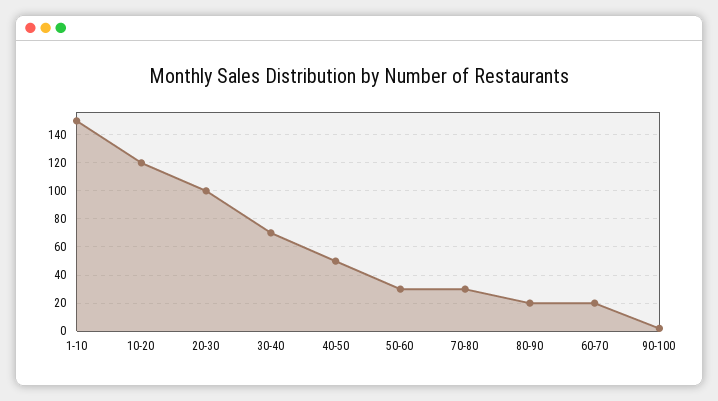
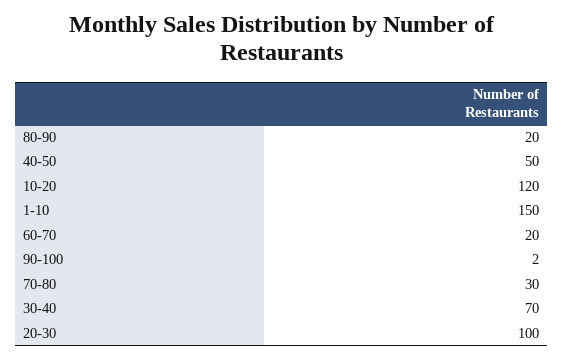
50-60: 30 -> none

